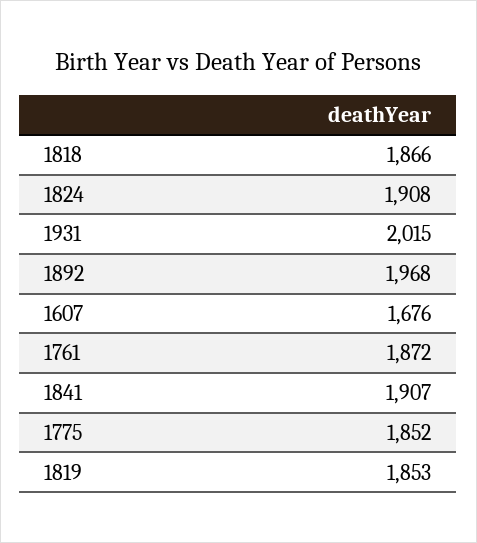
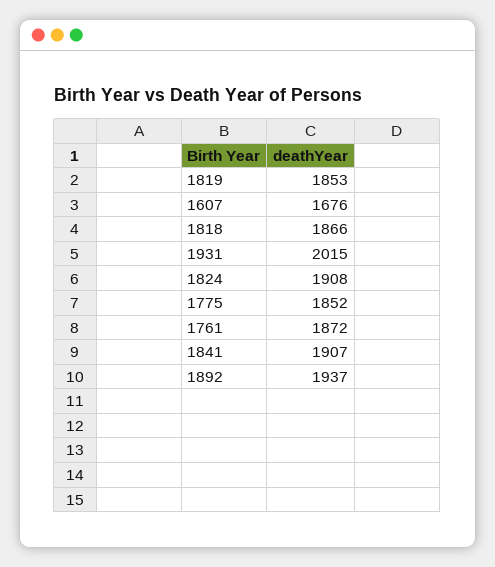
1892: 1968 -> 1937

